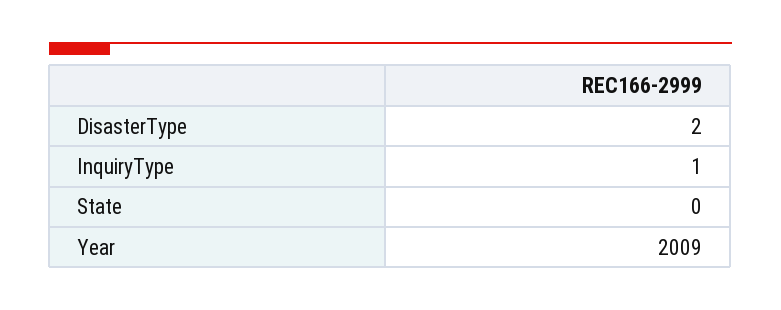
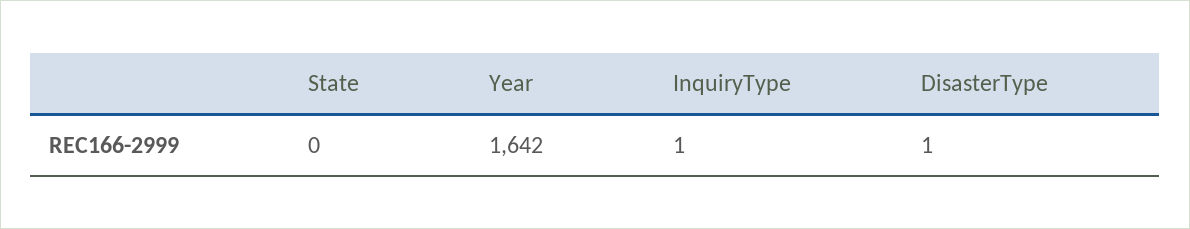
DisasterType: 2 -> 1
Year: 2009 -> 1642

